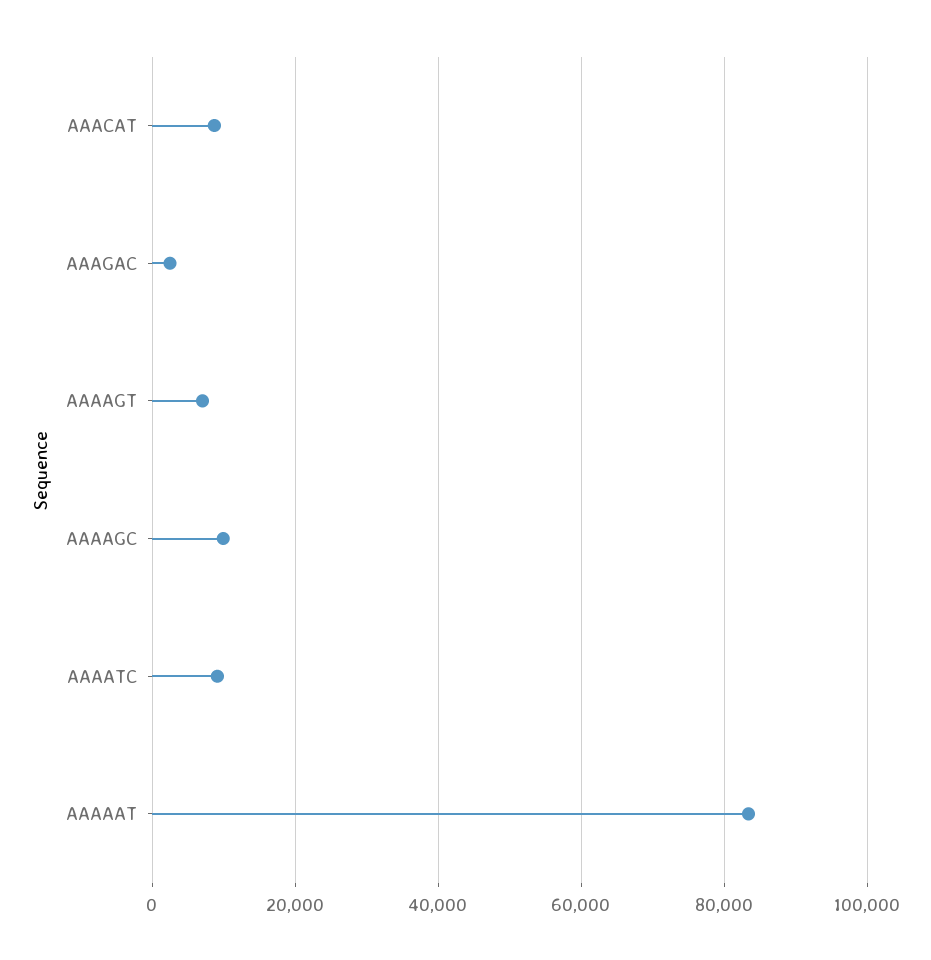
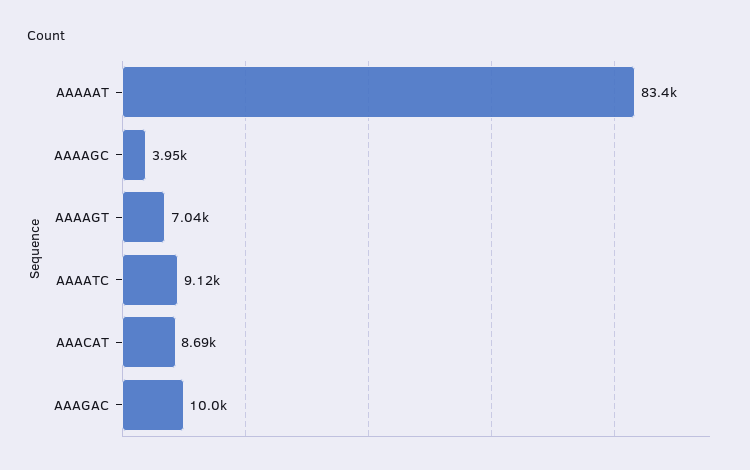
AAAGAC: 2000 -> 10000
AAAAGC: 10000 -> 3950

